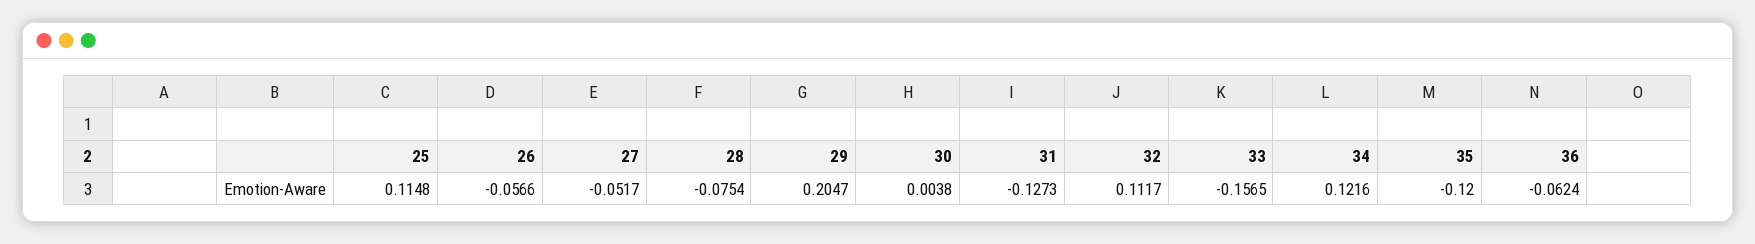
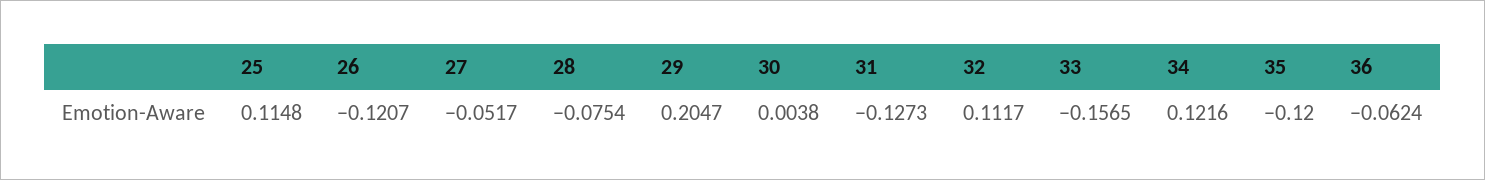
26: -0.0566 -> -0.1207

